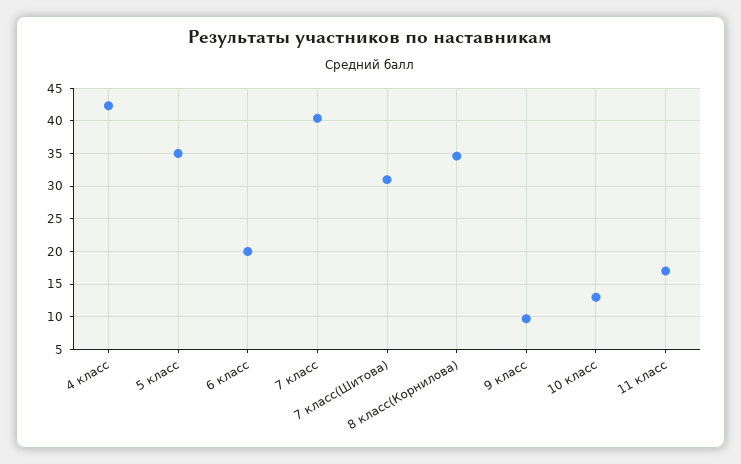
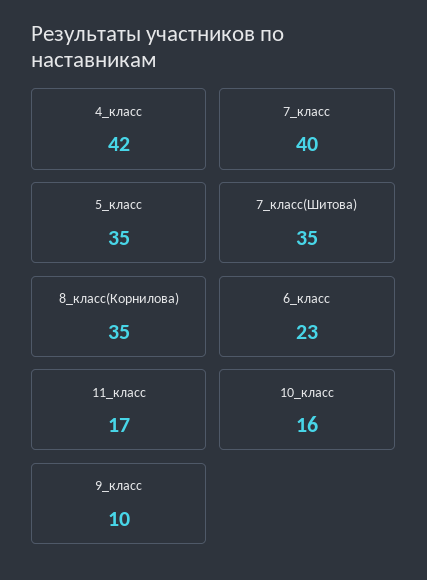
6 класс: 20 -> 23
7 класс(Шитова): 31 -> 35
10 класс: 13 -> 16

